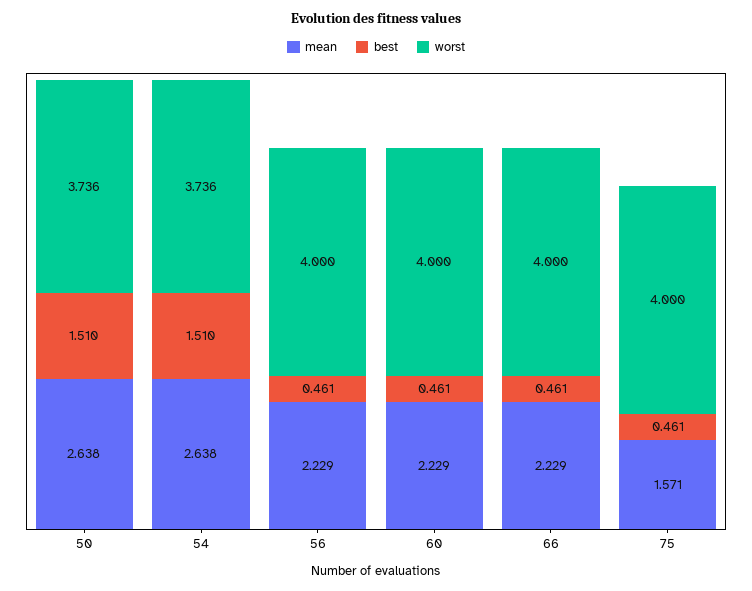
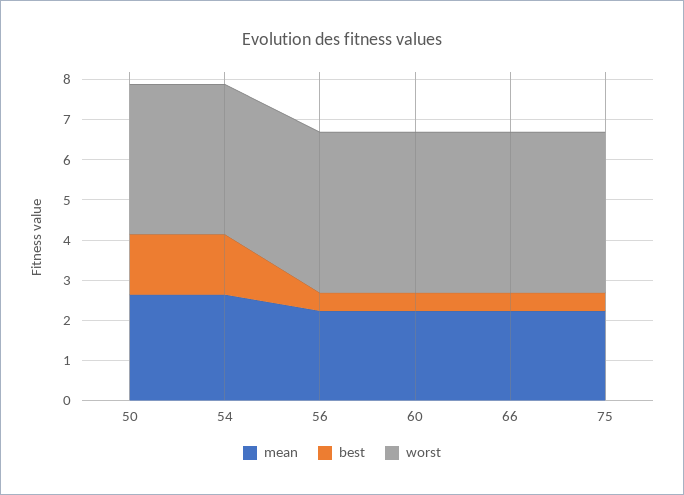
mean, 75: 1.571 -> 2.2

